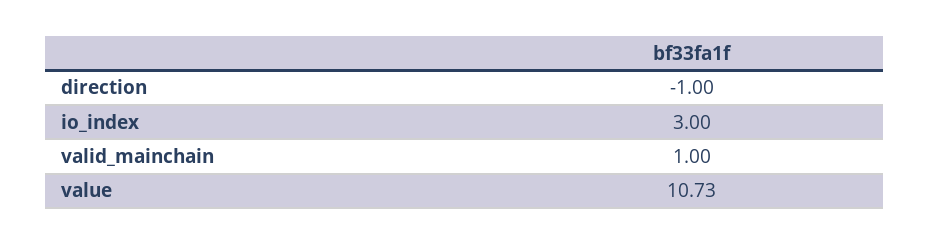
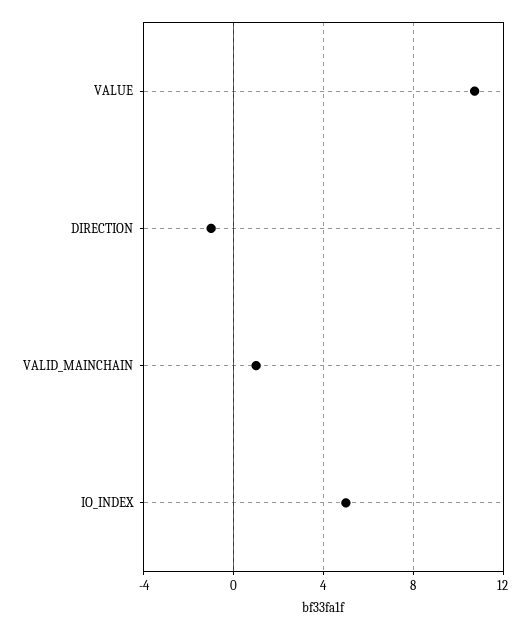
io_index: 3 -> 5

